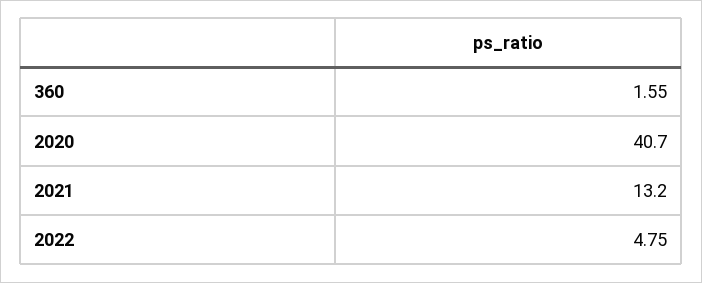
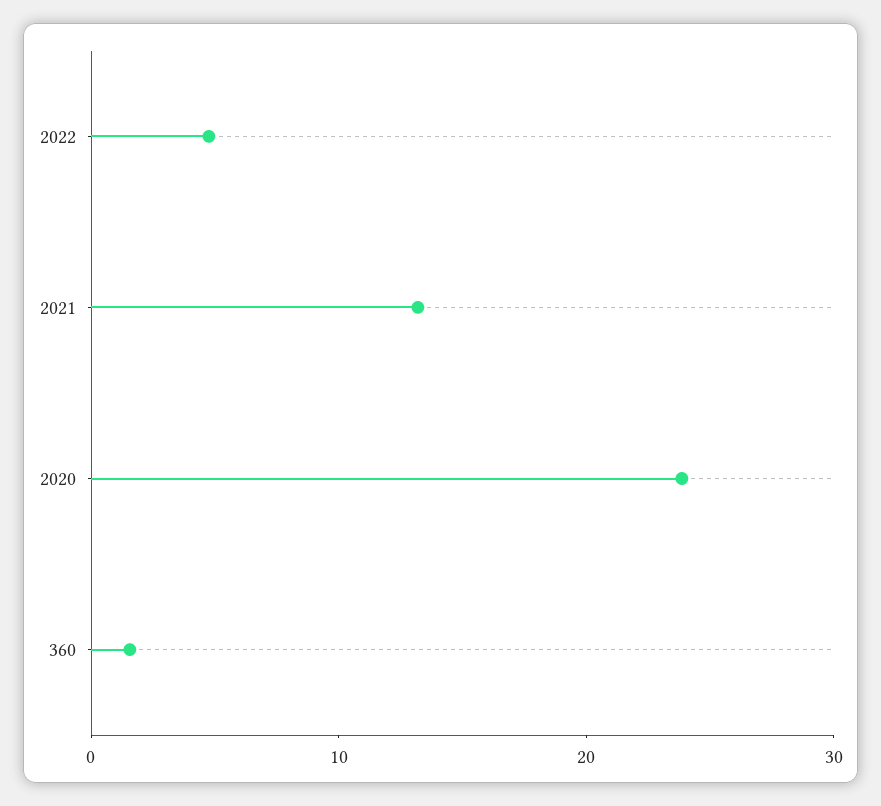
2020: 40.7 -> 24

